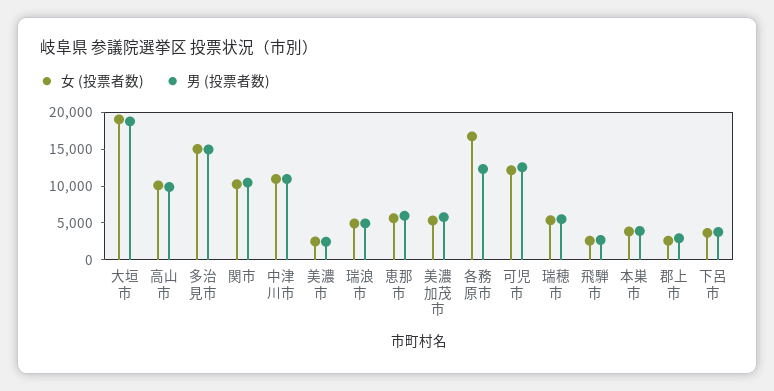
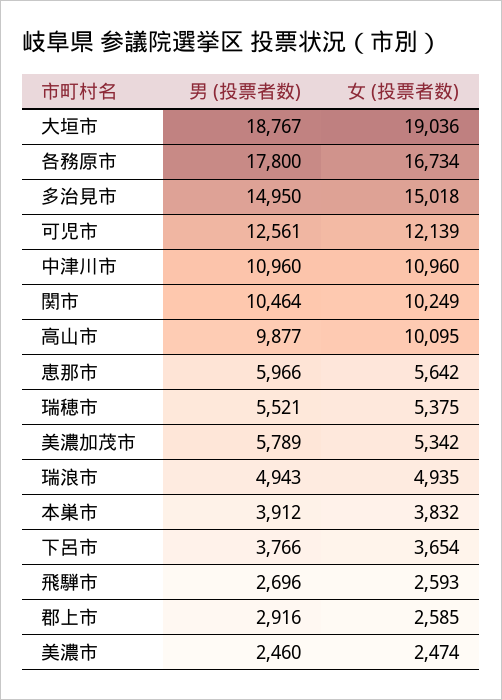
男 (投票者数), 各務原市: 12500 -> 17800

